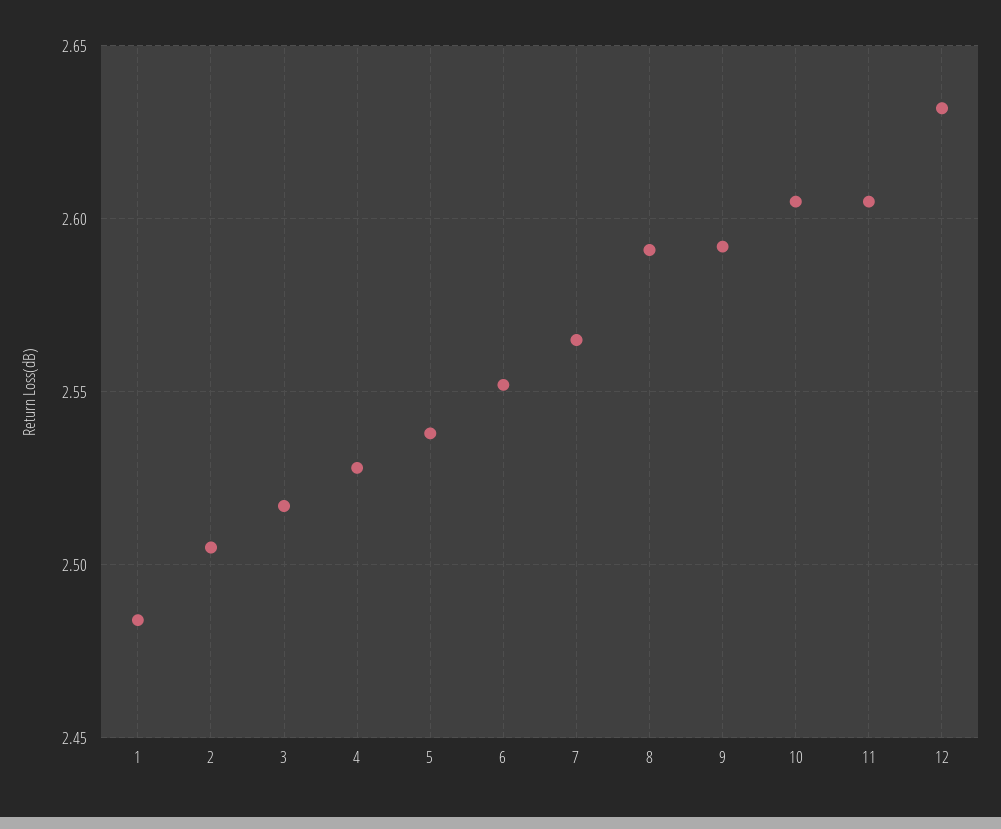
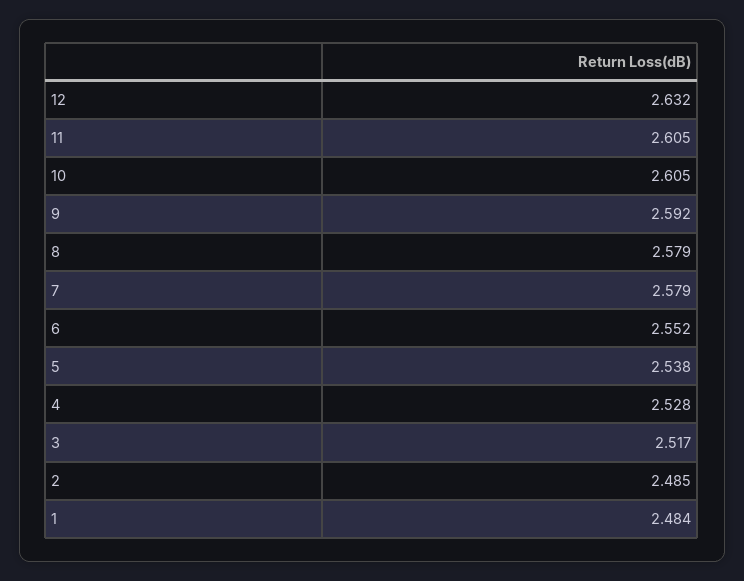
2: 2.505 -> 2.485
7: 2.565 -> 2.579
8: 2.59 -> 2.579

